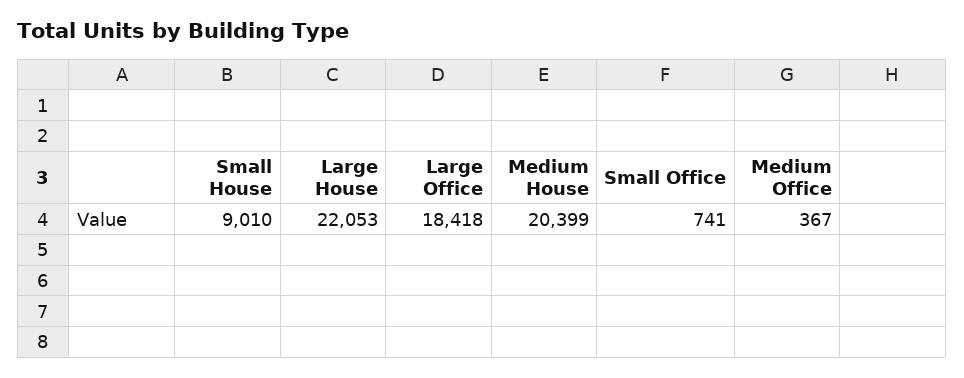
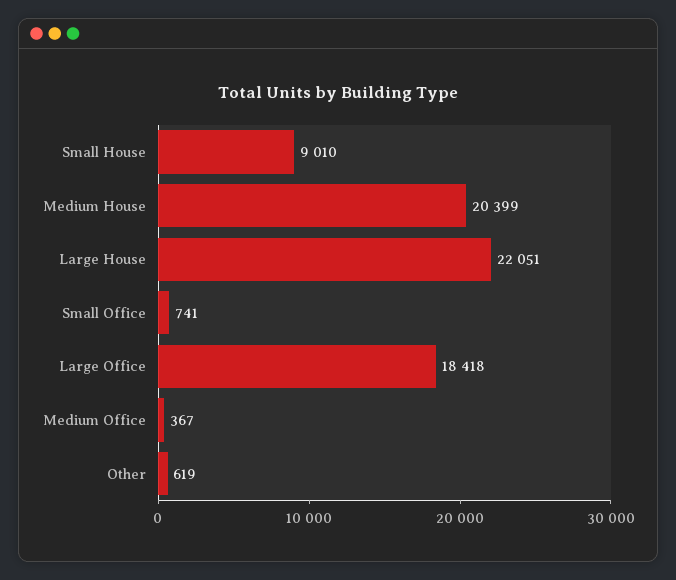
Large House: 22053 -> 22051
Other: none -> 619

